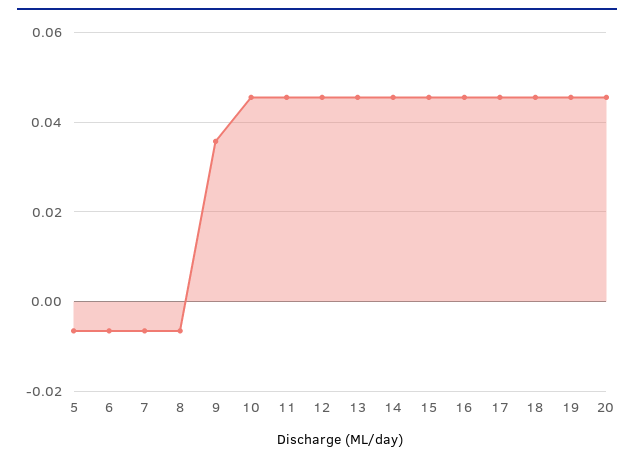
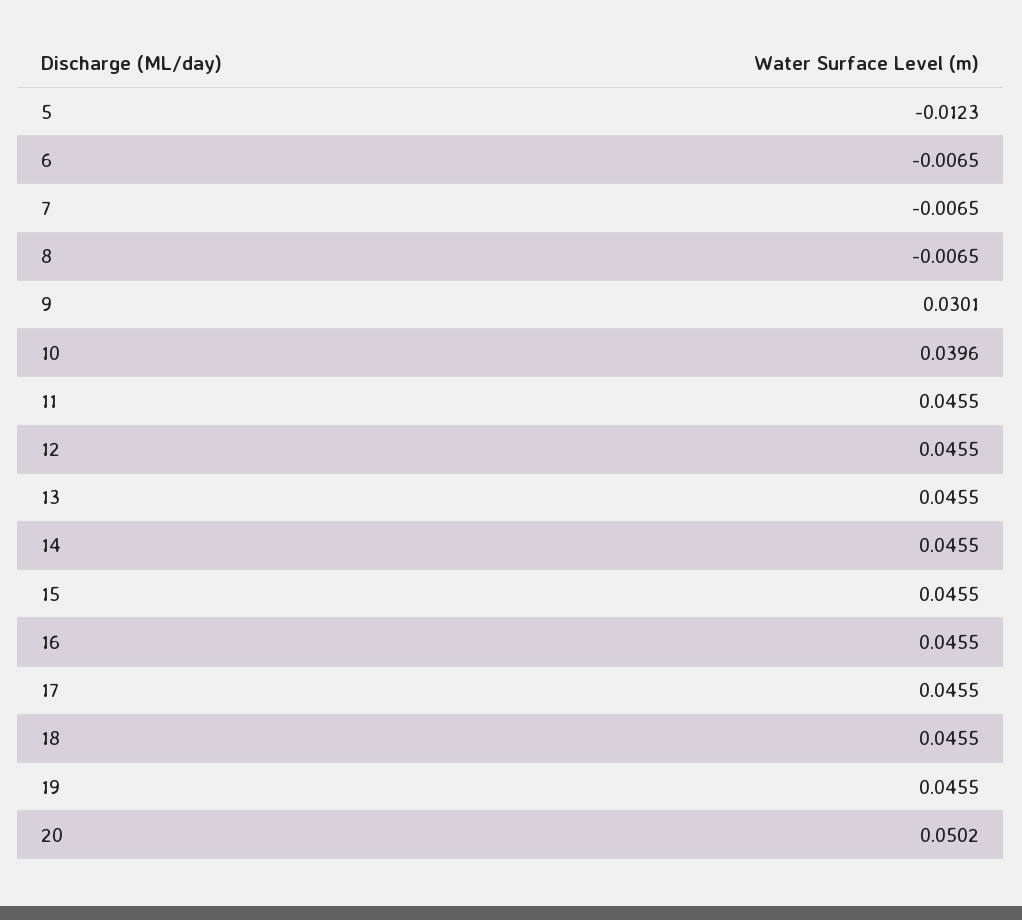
5: -0.006 -> -0.0123
9: 0.036 -> 0.0301
10: 0.046 -> 0.0396
20: 0.046 -> 0.0502

